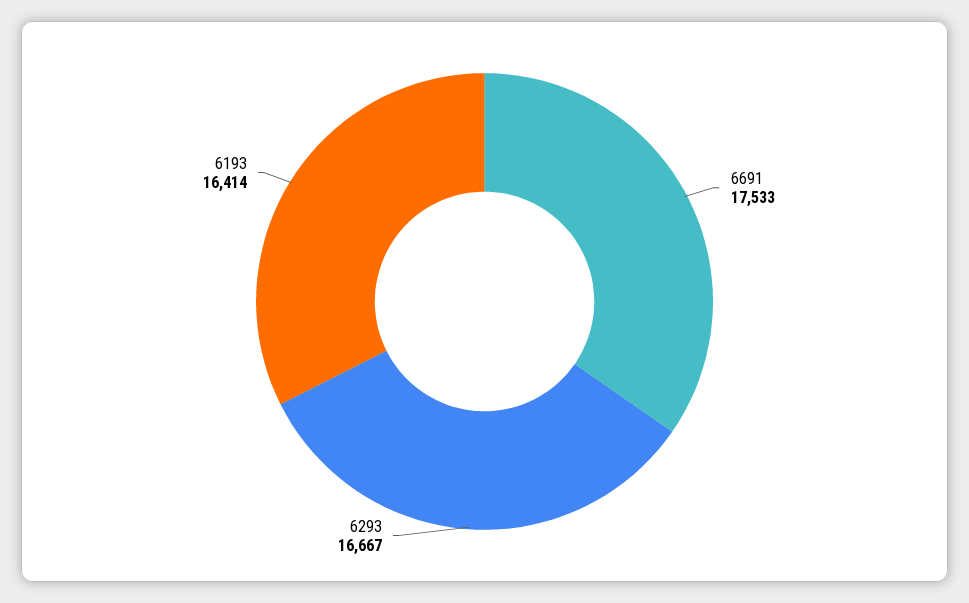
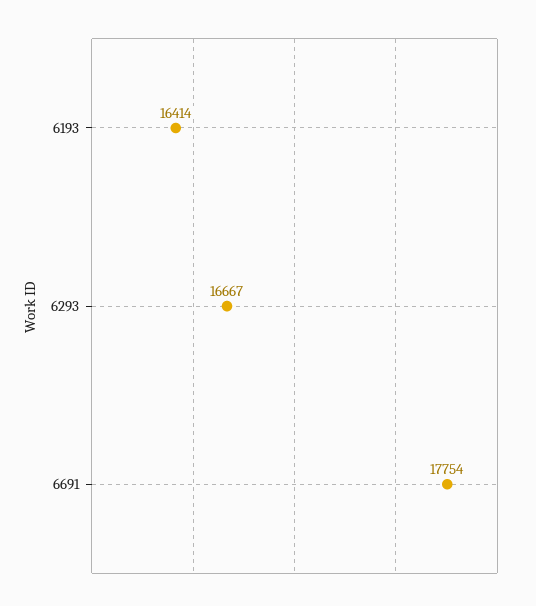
6691: 17533 -> 17754

